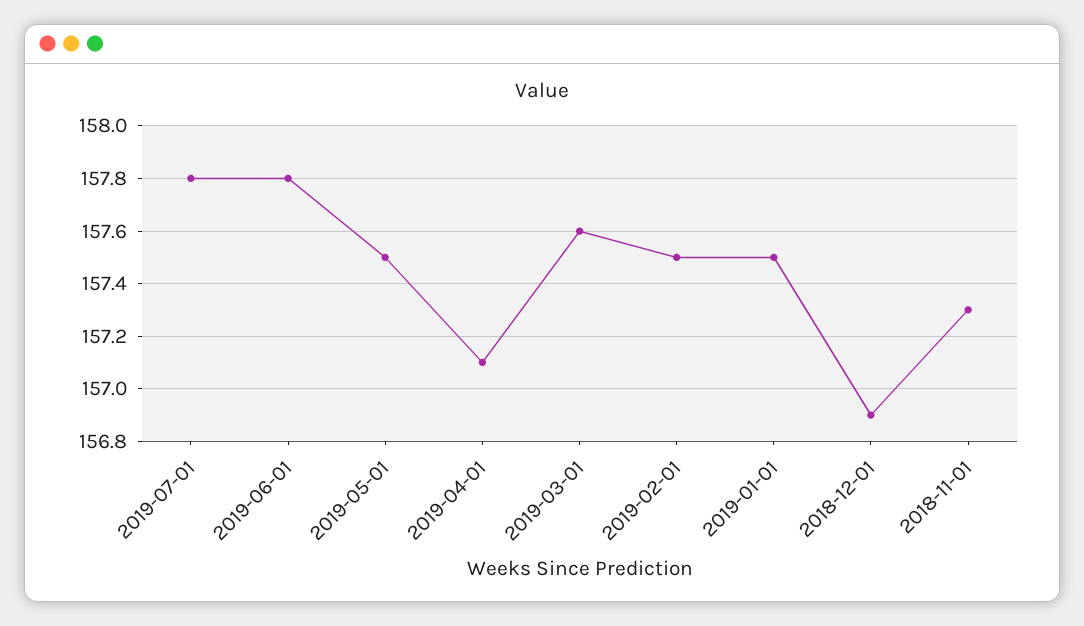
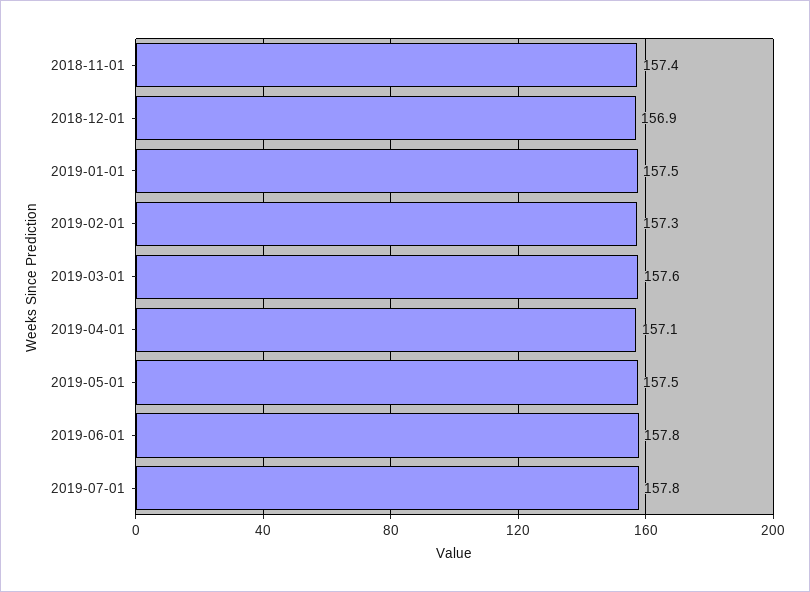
2019-02-01: 157.5 -> 157.3
2018-11-01: 157.3 -> 157.4

